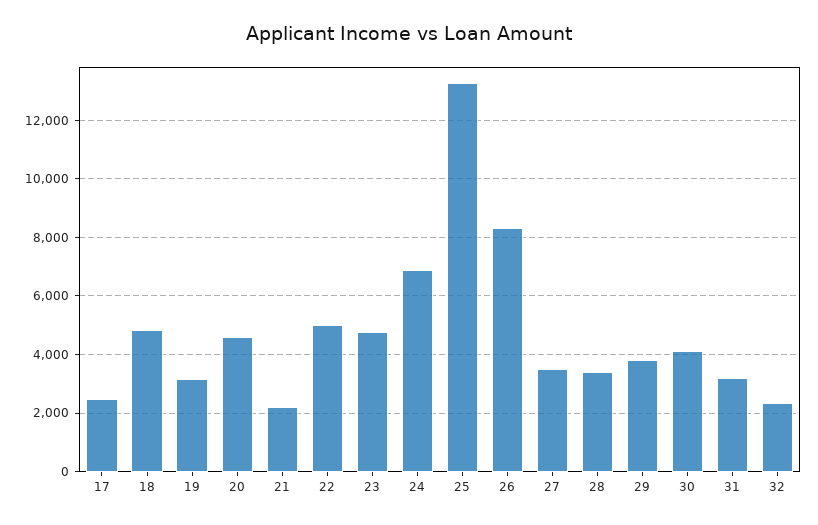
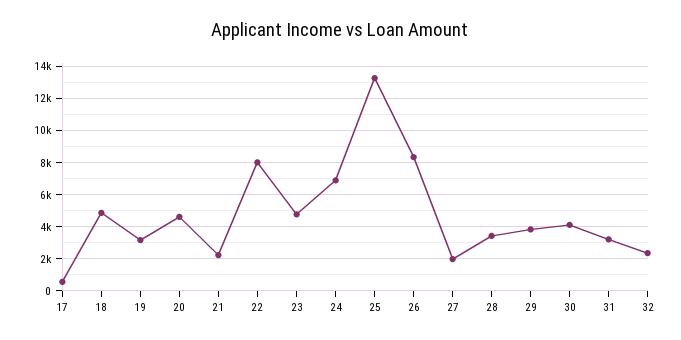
17: 2500 -> 500
22: 5000 -> 8000
27: 3500 -> 2000

